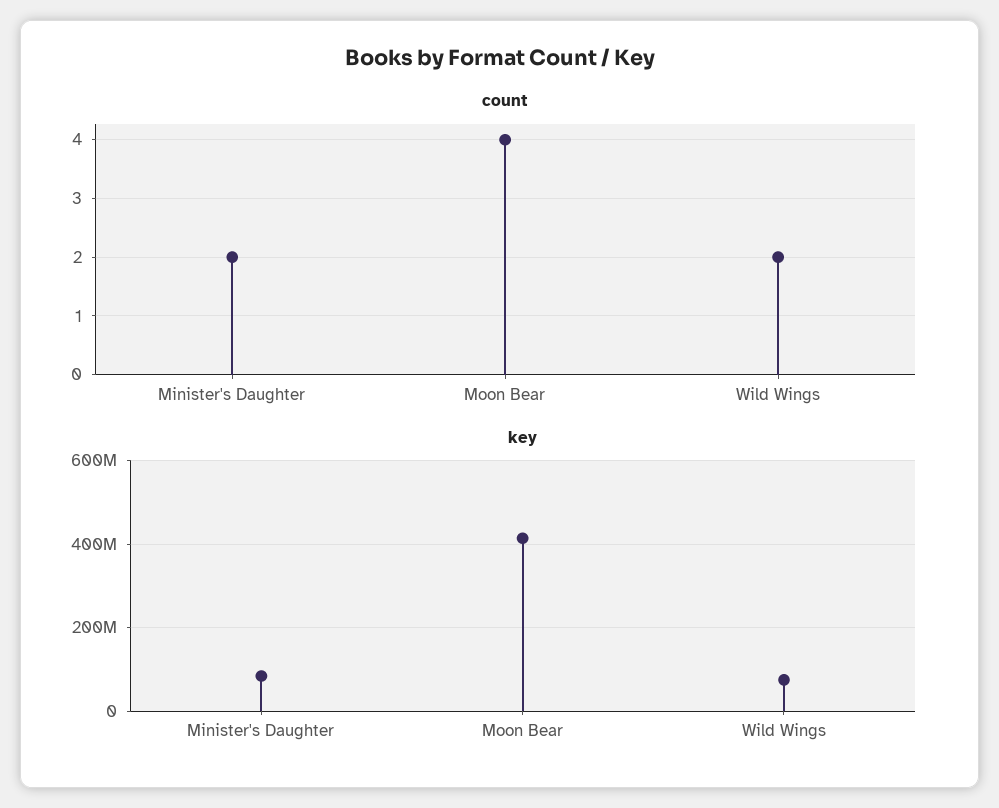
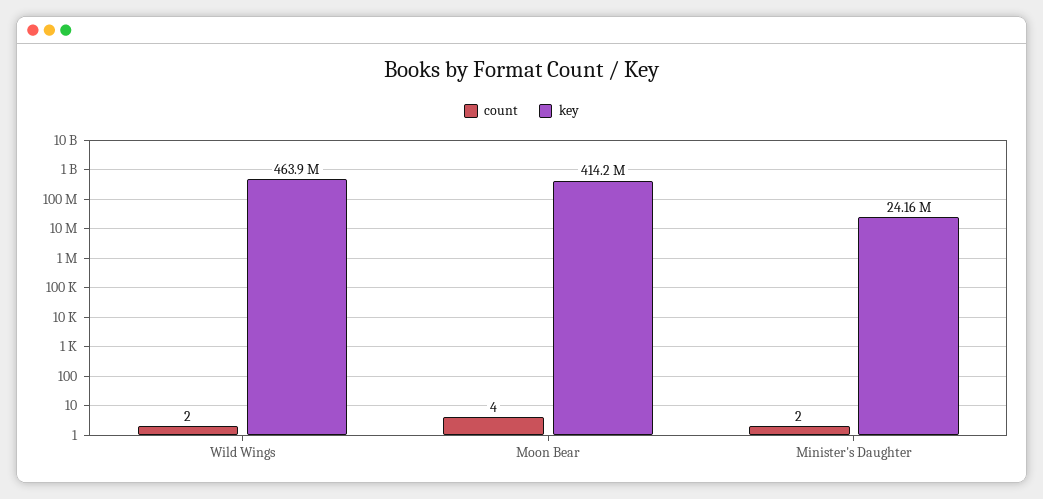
key, Minister's Daughter: 80000000 -> 24160000
key, Wild Wings: 80000000 -> 463900000

